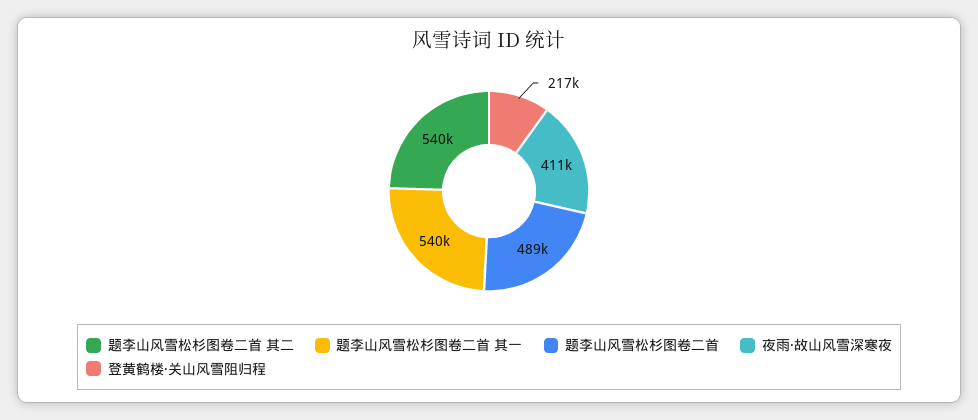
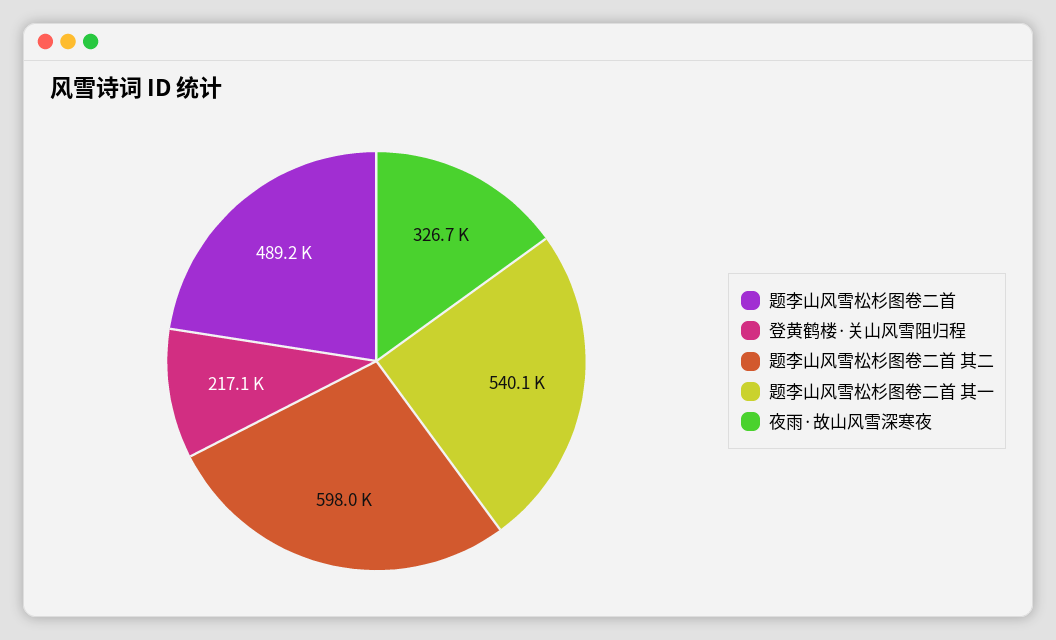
题李山风雪松杉图卷二首 其二: 540000 -> 598000
夜雨·故山风雪深寒夜: 411000 -> 326700

